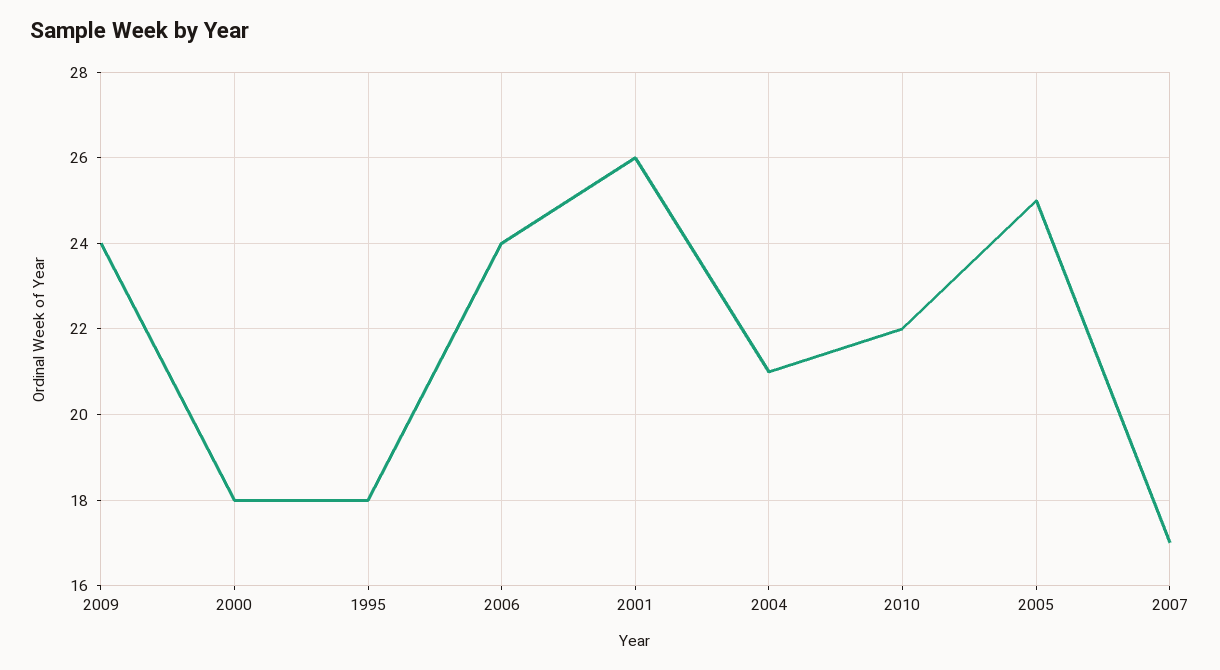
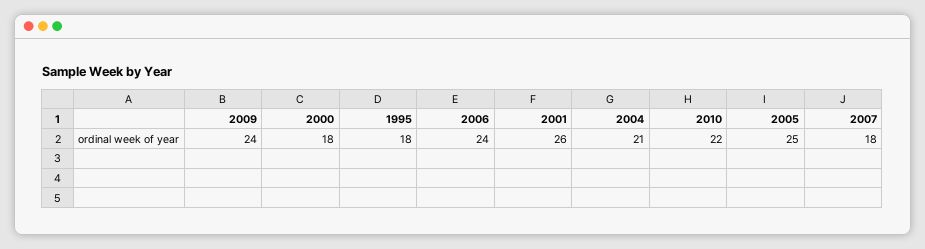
2007: 17 -> 18

